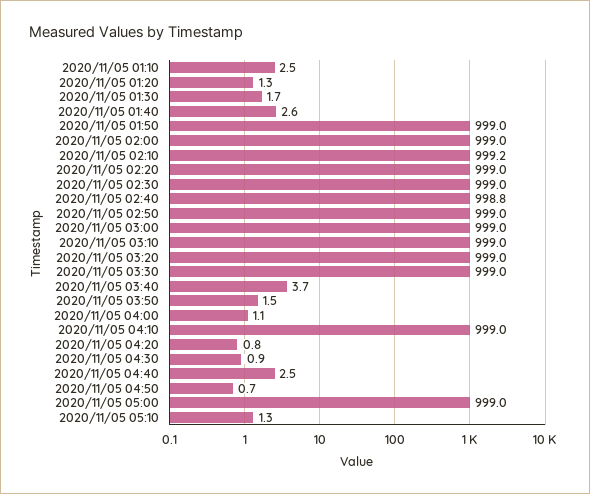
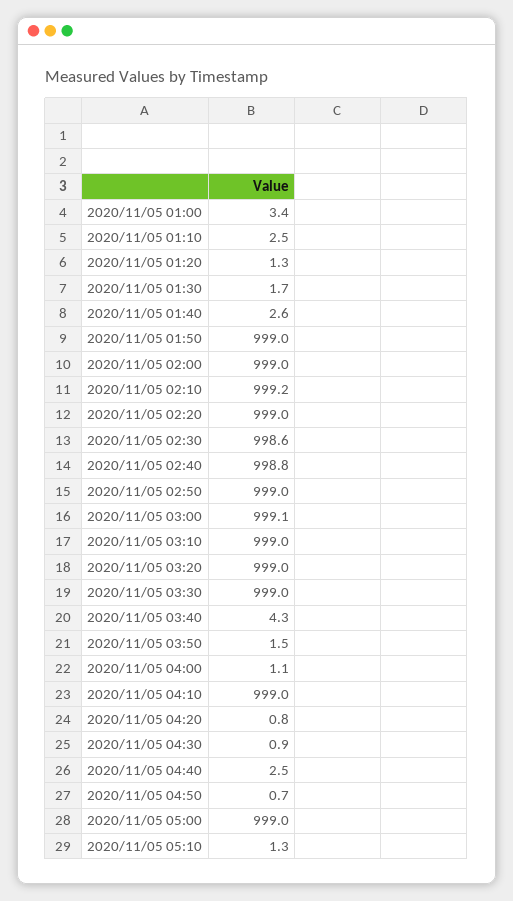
2020/11/05 02:30: 999 -> 998.6
2020/11/05 03:00: 999 -> 999.1
2020/11/05 03:40: 3.7 -> 4.3
2020/11/05 01:00: none -> 3.4

